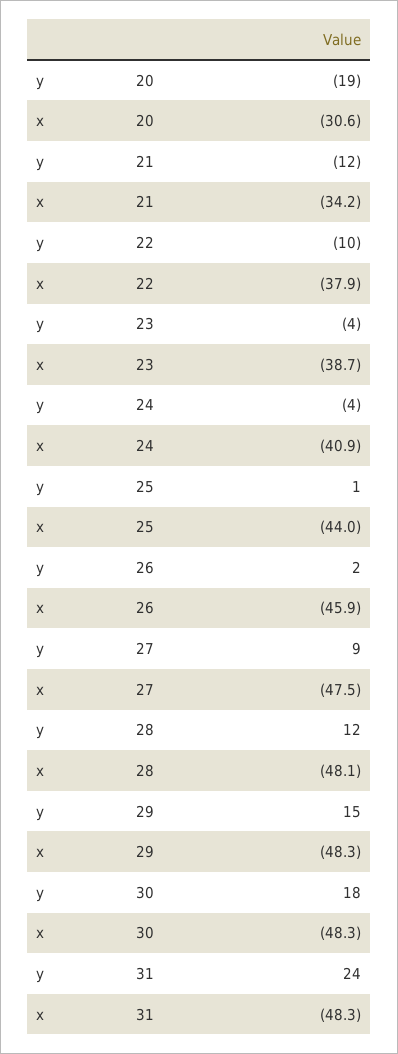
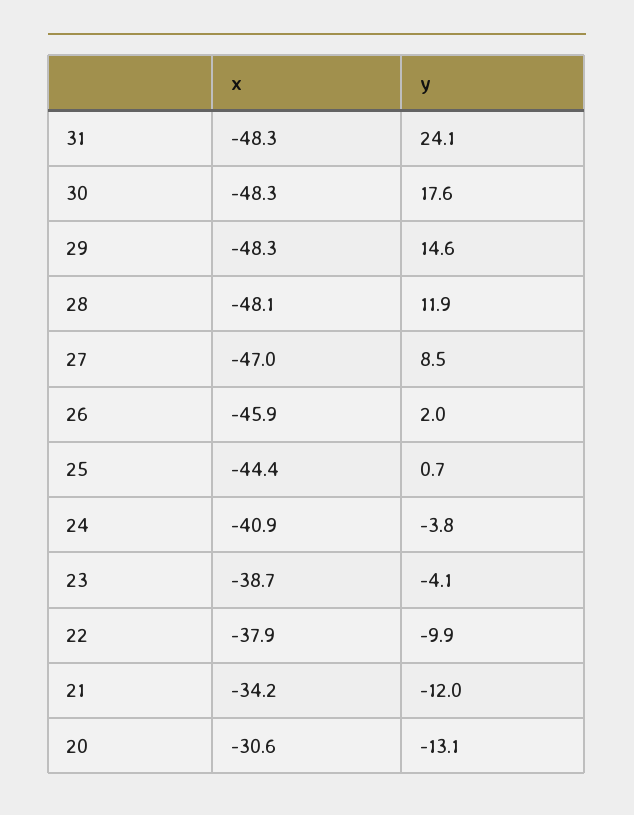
y, 20: -19 -> -13.1
x, 25: -44 -> -44.4
x, 27: -47.5 -> -47

